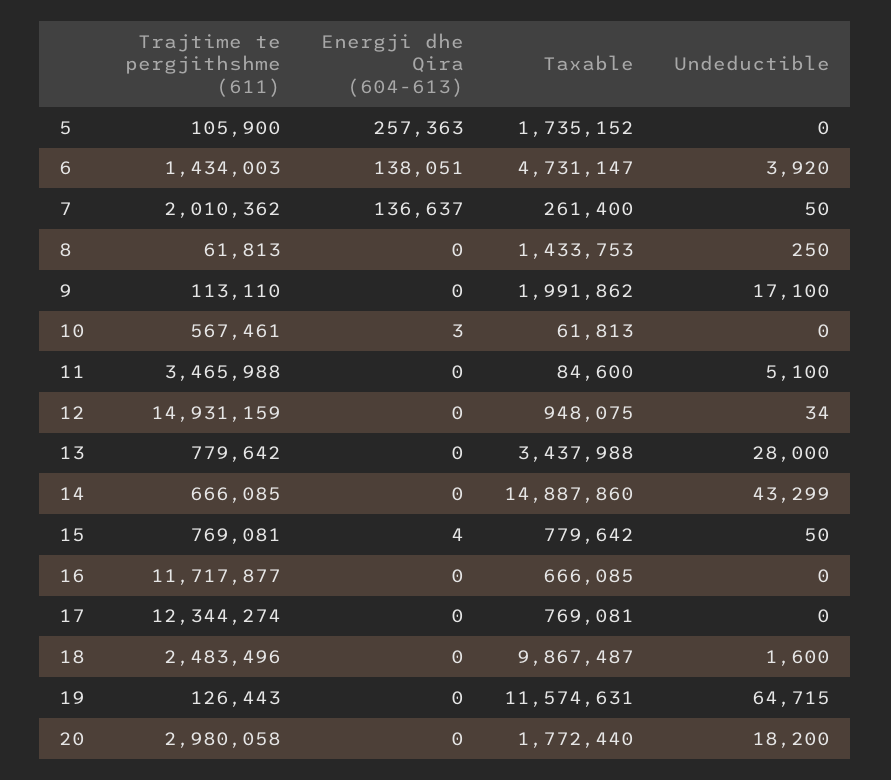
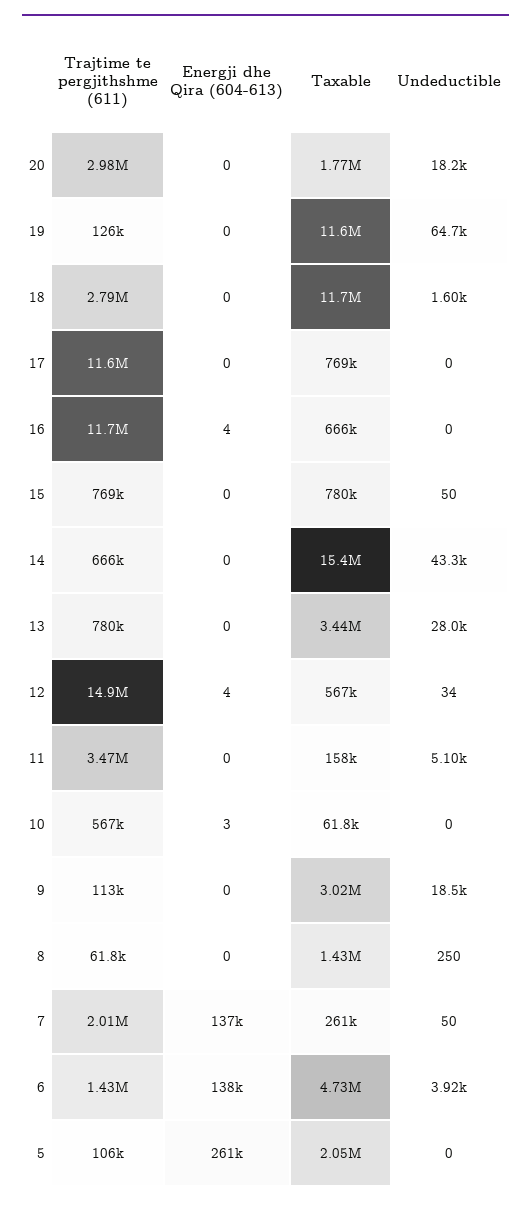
Energji dhe Qira (604-613), 5: 257363 -> 261000
Taxable, 5: 1735152 -> 2050000
Taxable, 9: 1991862 -> 3020000
Undeductible, 9: 17100 -> 18500
Taxable, 11: 84600 -> 158000
Energji dhe Qira (604-613), 12: 0 -> 4
Taxable, 12: 948075 -> 567000
Taxable, 14: 14887860 -> 15400000
Energji dhe Qira (604-613), 15: 4 -> 0
Energji dhe Qira (604-613), 16: 0 -> 4
Trajtime te pergjithshme (611), 17: 12344274 -> 11600000
Trajtime te pergjithshme (611), 18: 2483496 -> 2790000
Taxable, 18: 9867487 -> 11700000

